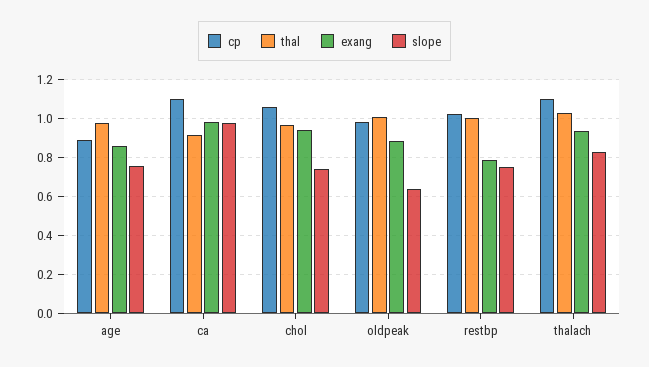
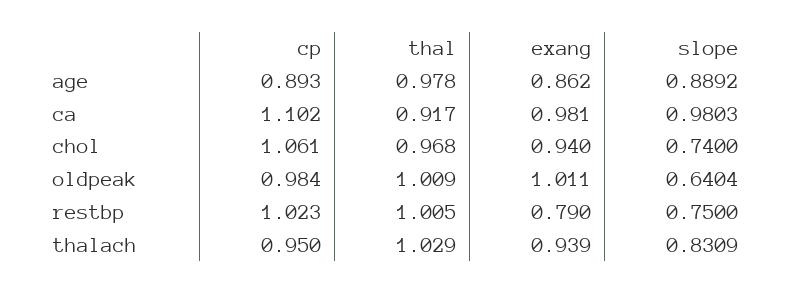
slope, age: 0.75 -> 0.8892
exang, oldpeak: 0.9 -> 1.011
cp, thalach: 1.1 -> 0.95

